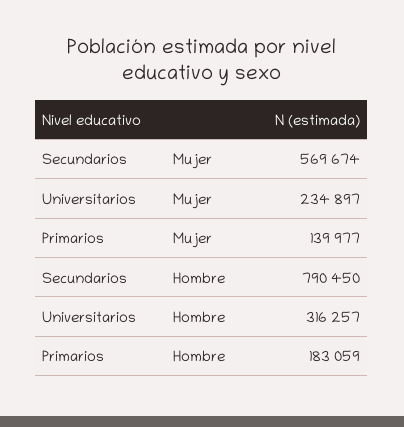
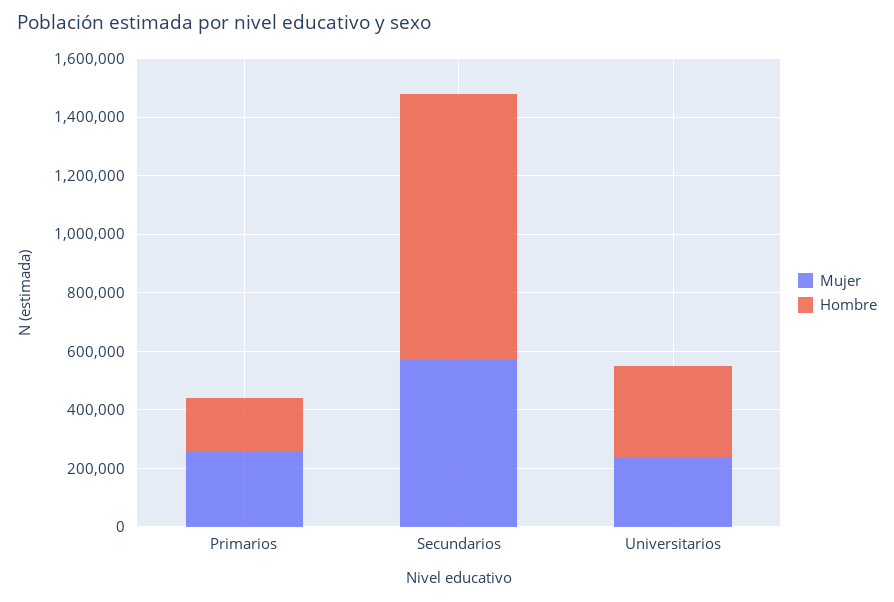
Mujer, Primarios: 139977 -> 250000
Hombre, Secundarios: 790450 -> 900000

